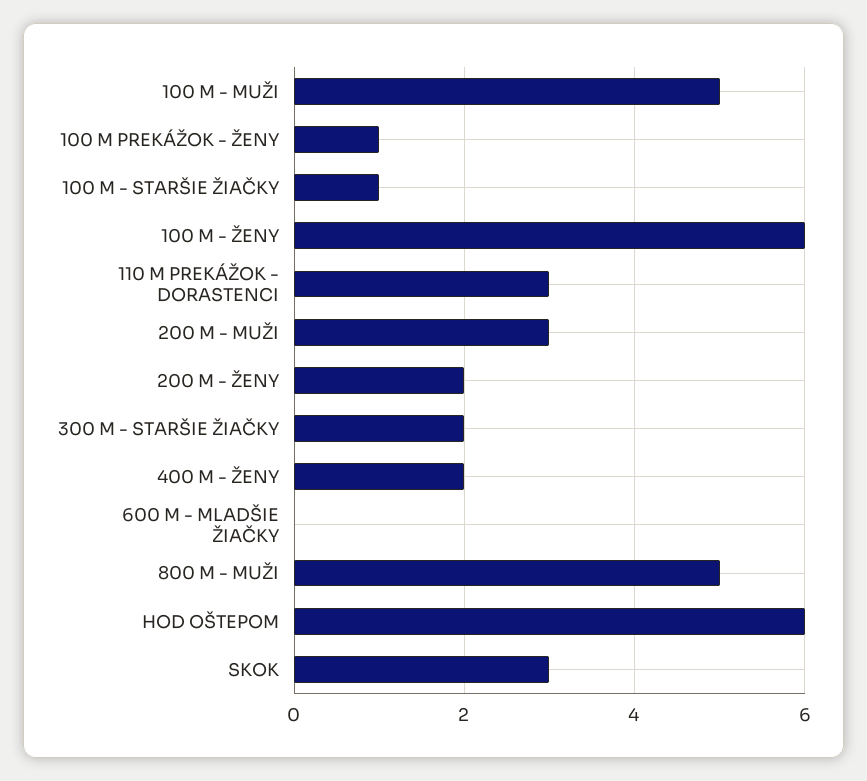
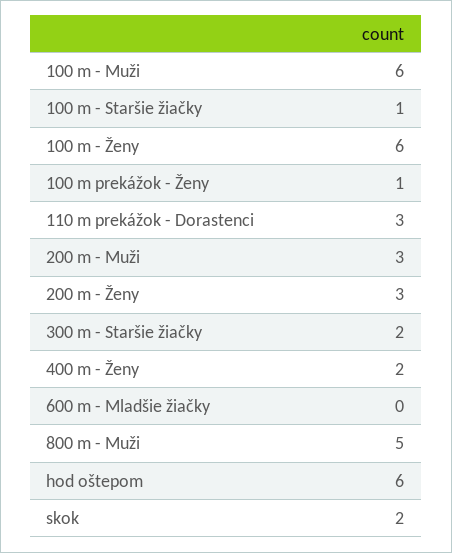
100 M - MUŽI: 5 -> 6
200 M - ŽENY: 2 -> 3
SKOK: 3 -> 2

